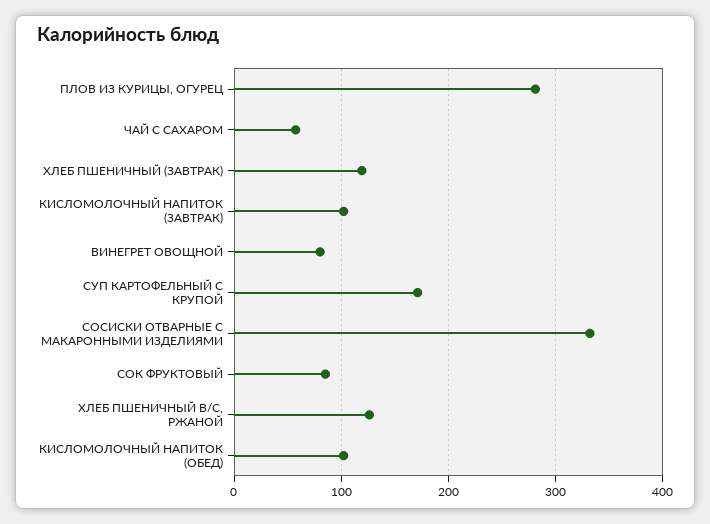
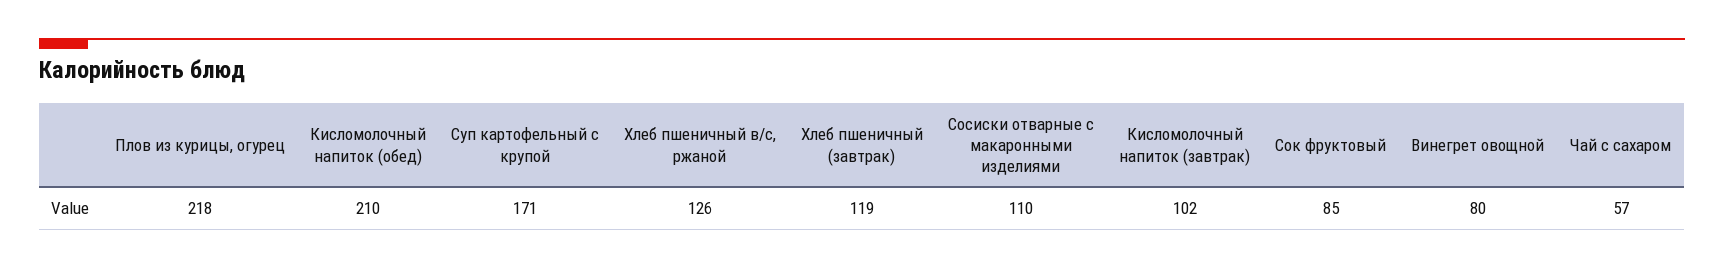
ПЛОВ ИЗ КУРИЦЫ, ОГУРЕЦ: 280 -> 218
СОСИСКИ ОТВАРНЫЕ С МАКАРОННЫМИ ИЗДЕЛИЯМИ: 330 -> 110
КИСЛОМОЛОЧНЫЙ НАПИТОК (ОБЕД): 100 -> 210

